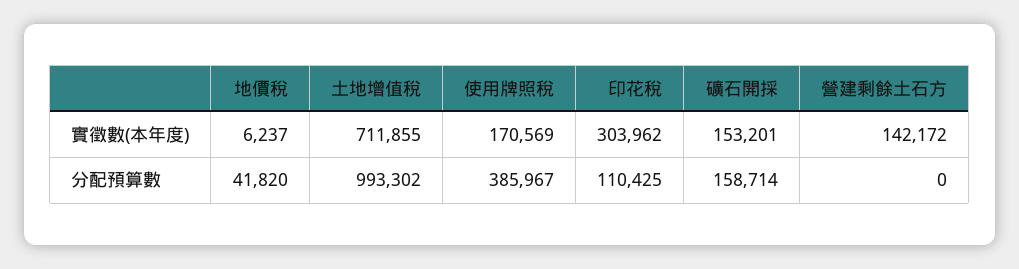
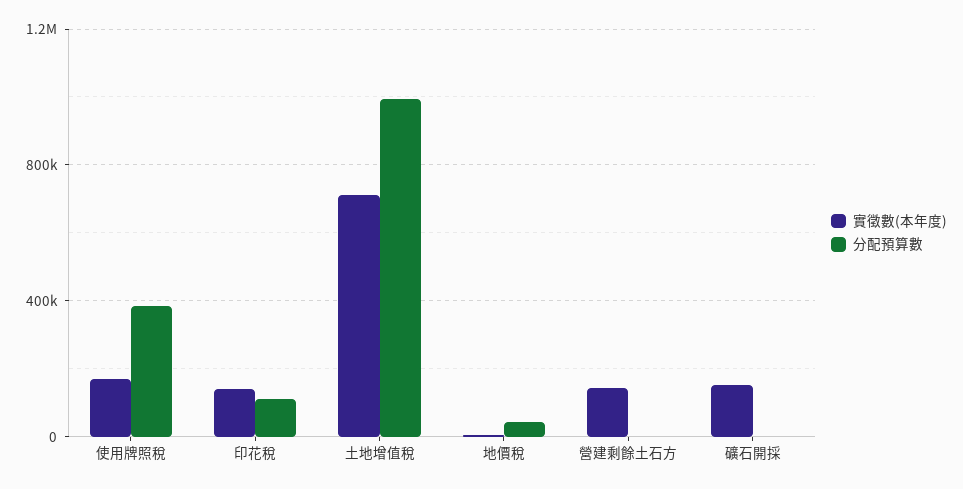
實徵數(本年度), 印花稅: 303962 -> 150000
分配預算數, 礦石開採: 158714 -> 0

